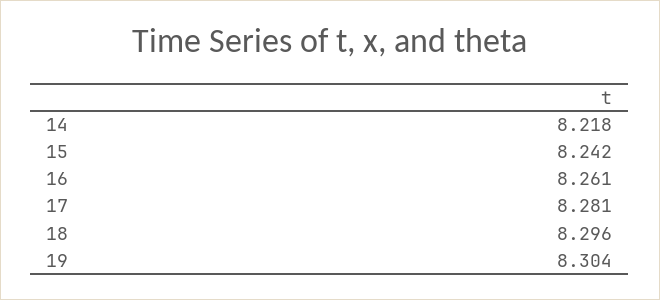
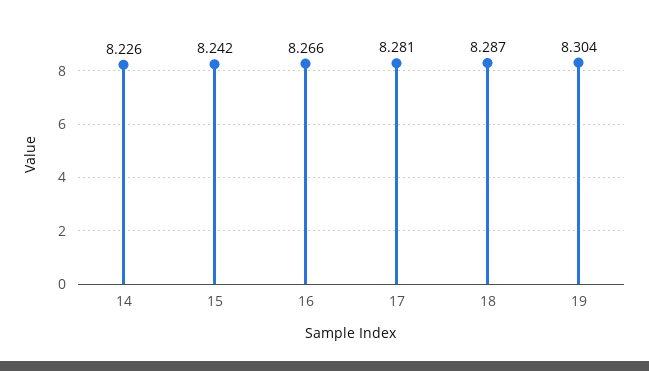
14: 8.218 -> 8.226
16: 8.261 -> 8.266
18: 8.296 -> 8.287

